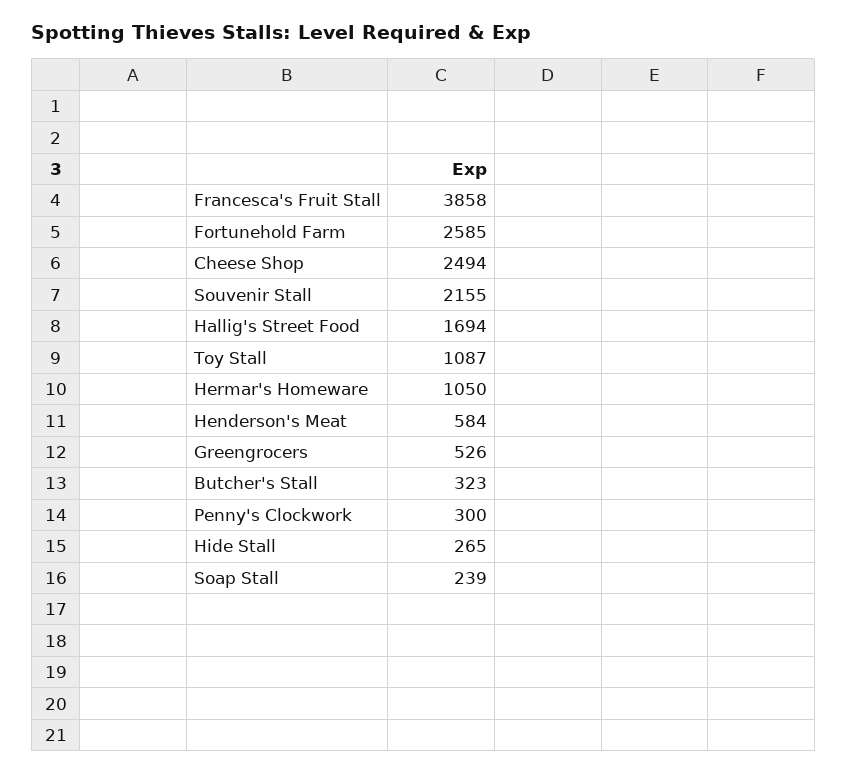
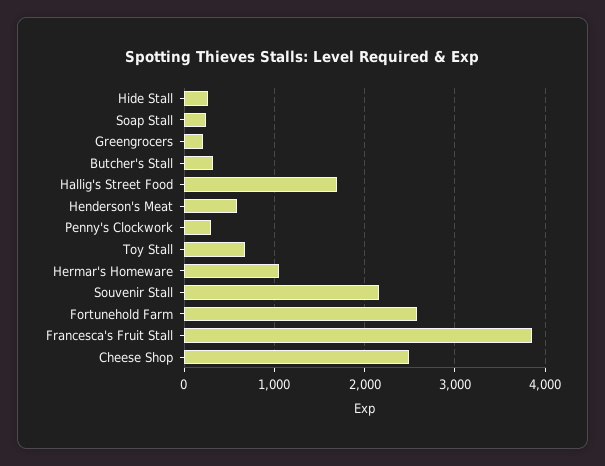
Toy Stall: 1087 -> 700
Greengrocers: 526 -> 200

